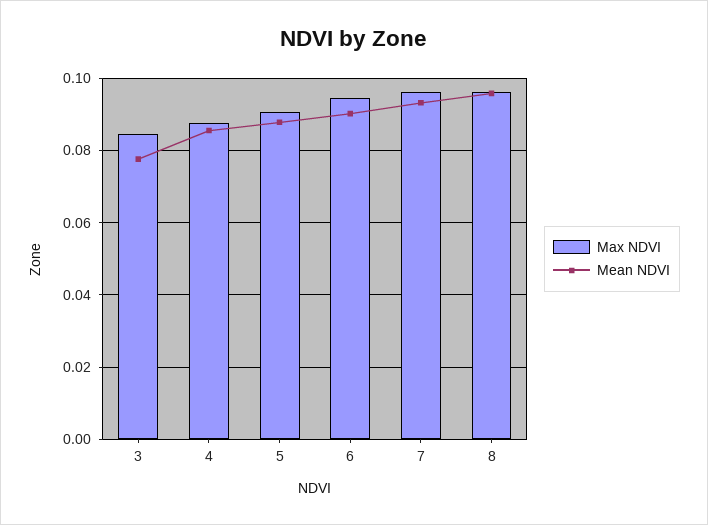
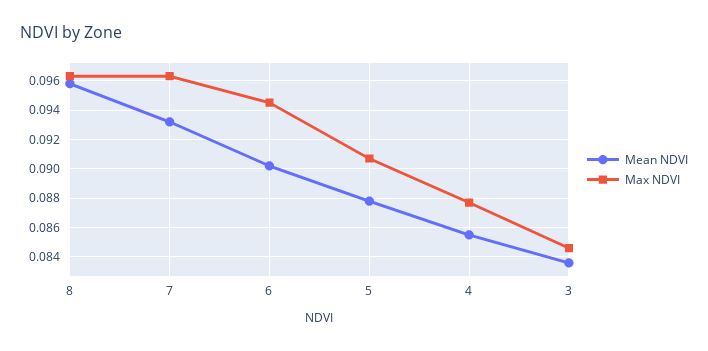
Mean NDVI, 3: 0.078 -> 0.0835

